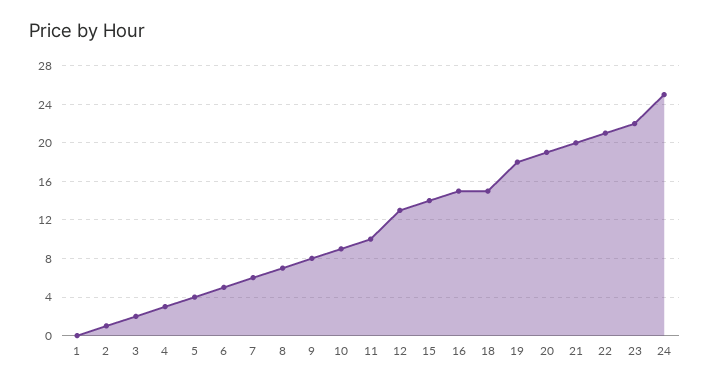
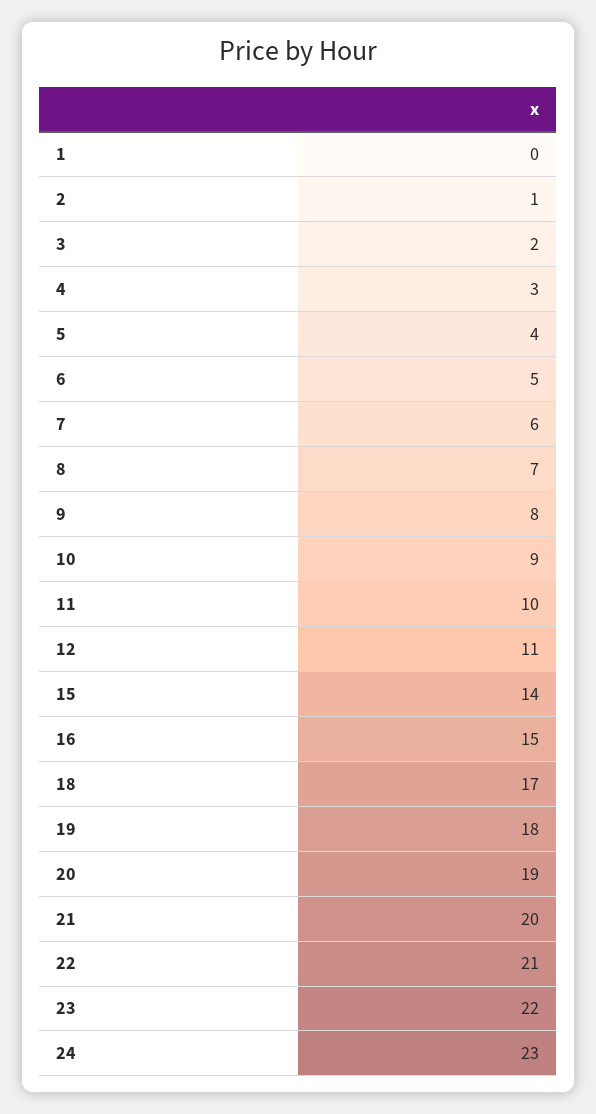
12: 13 -> 11
18: 15 -> 17
24: 25 -> 23

